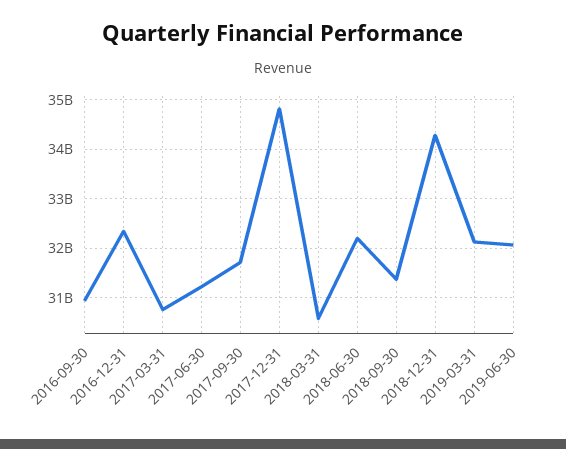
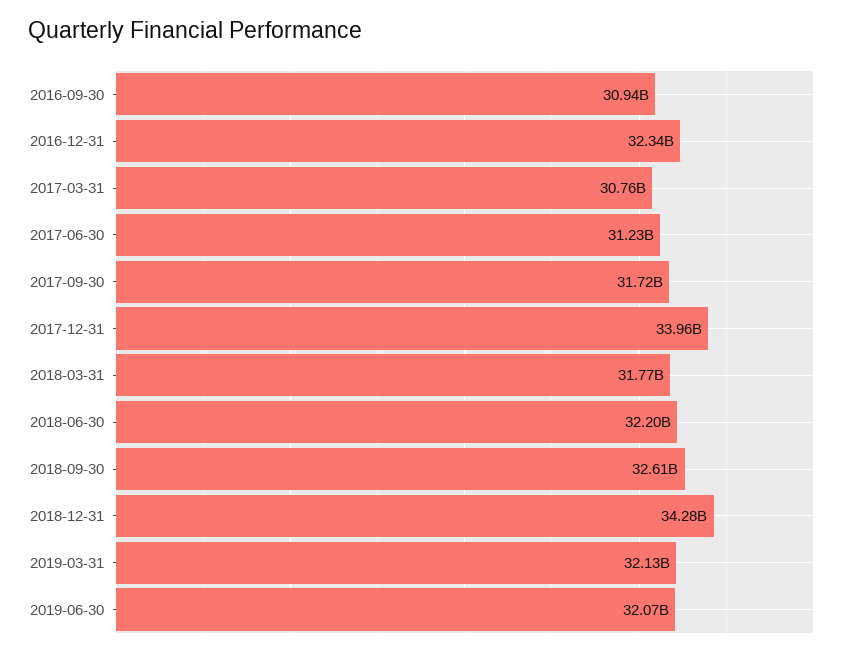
2017-12-31: 34800000000 -> 33960000000
2018-03-31: 30600000000 -> 31770000000
2018-09-30: 31400000000 -> 32610000000

